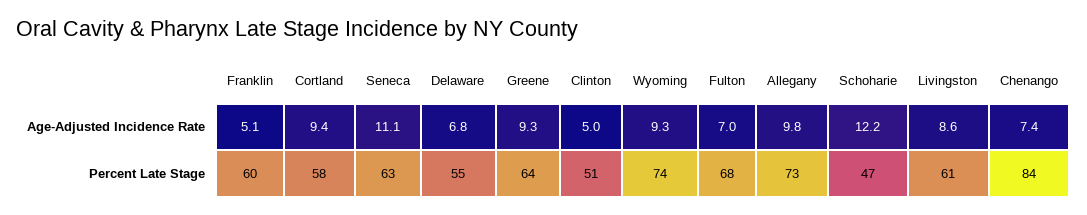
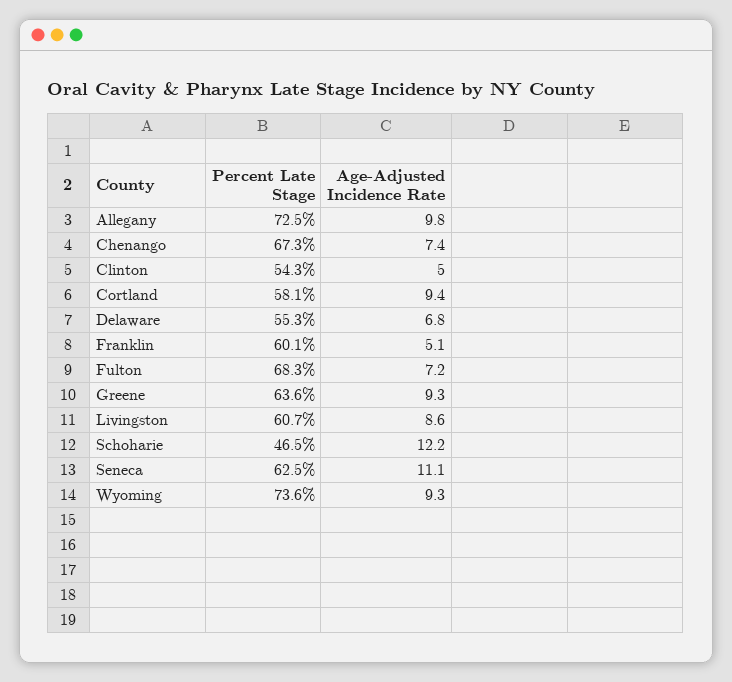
Fulton, Age-Adjusted Incidence Rate: 7 -> 7.2
Clinton, Percent Late Stage: 51 -> 54.3
Chenango, Percent Late Stage: 84 -> 67.3

